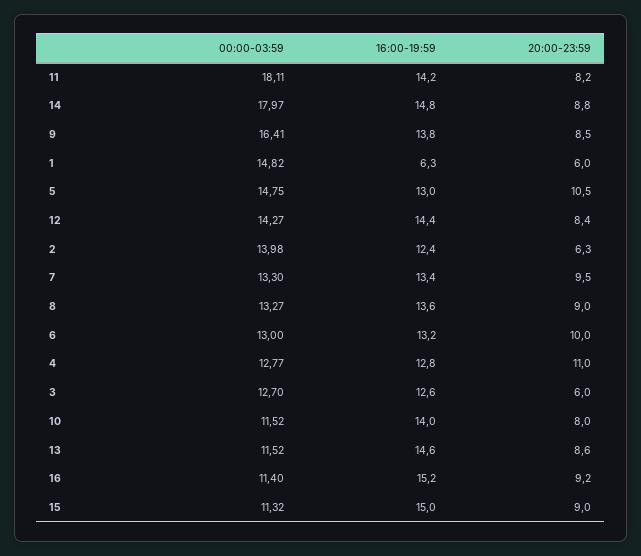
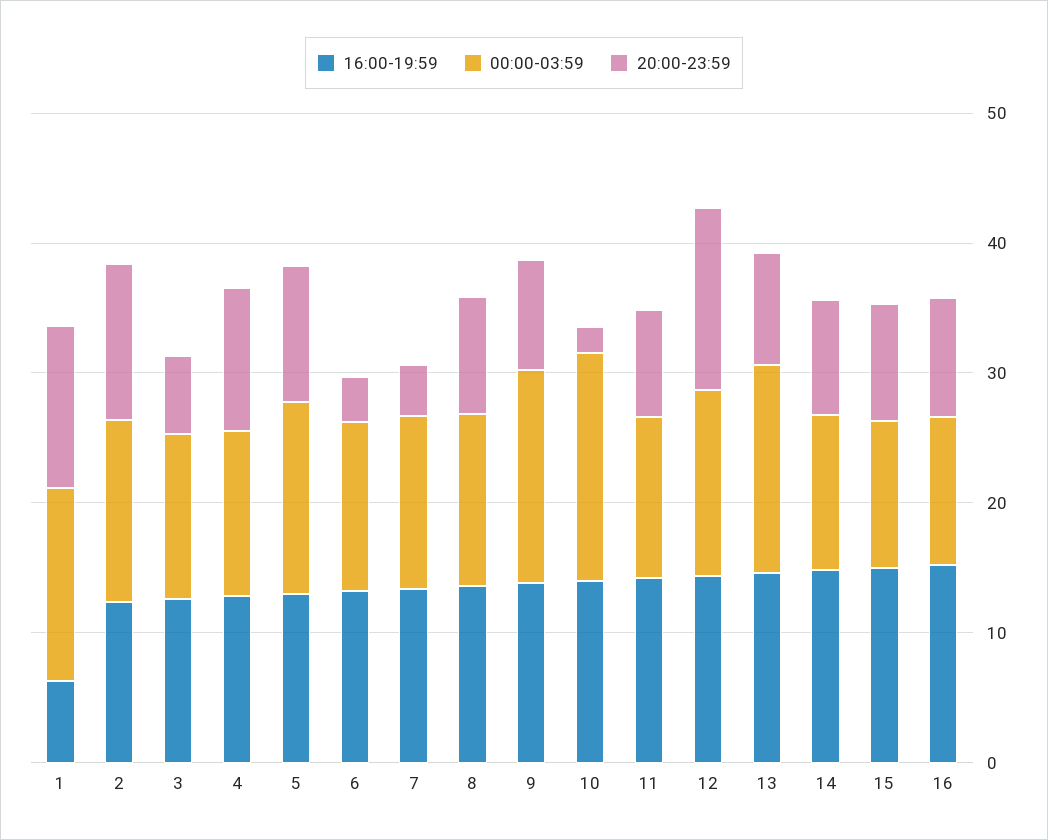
00:00-03:59, 11: 18.11 -> 12
00:00-03:59, 14: 17.97 -> 12
20:00-23:59, 1: 6 -> 12
20:00-23:59, 12: 8.4 -> 14
20:00-23:59, 2: 6.3 -> 12
20:00-23:59, 7: 9.5 -> 4
20:00-23:59, 6: 10 -> 4
00:00-03:59, 10: 11.52 -> 18
20:00-23:59, 10: 8 -> 2
00:00-03:59, 13: 11.52 -> 16

